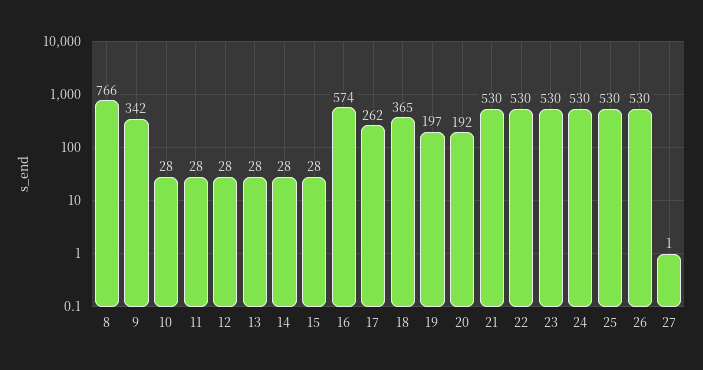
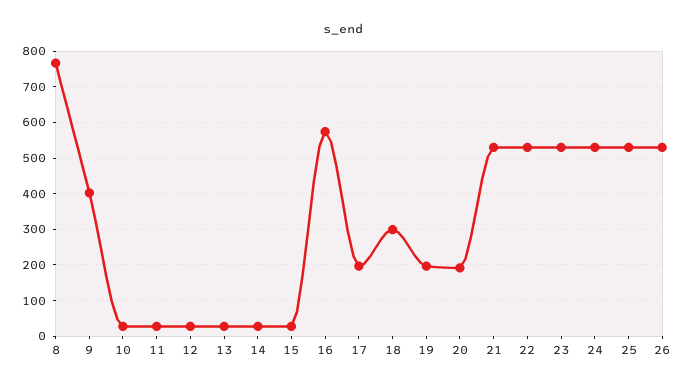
9: 342 -> 400
17: 262 -> 200
18: 365 -> 300
27: 1 -> none

